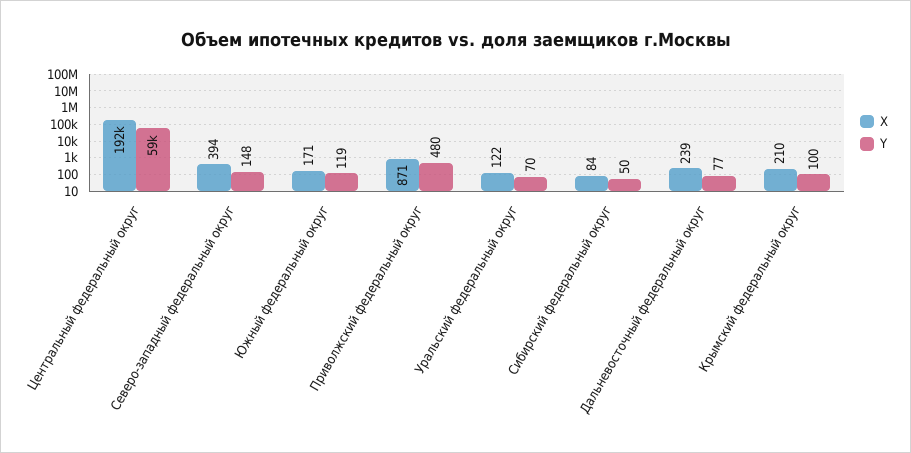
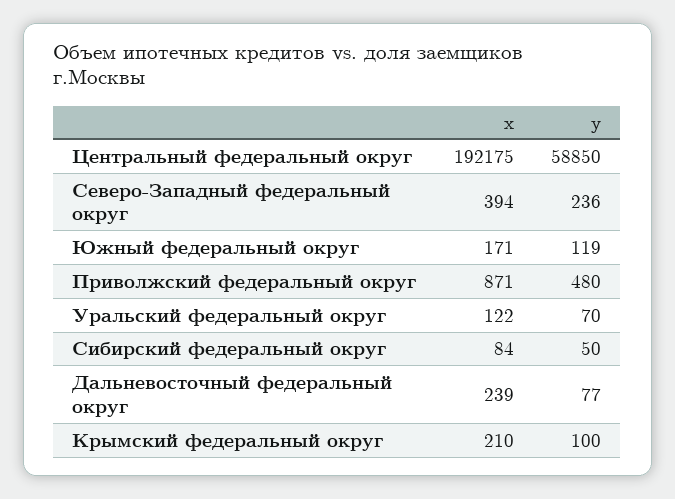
Y, Северо-западный федеральный округ: 148 -> 236

